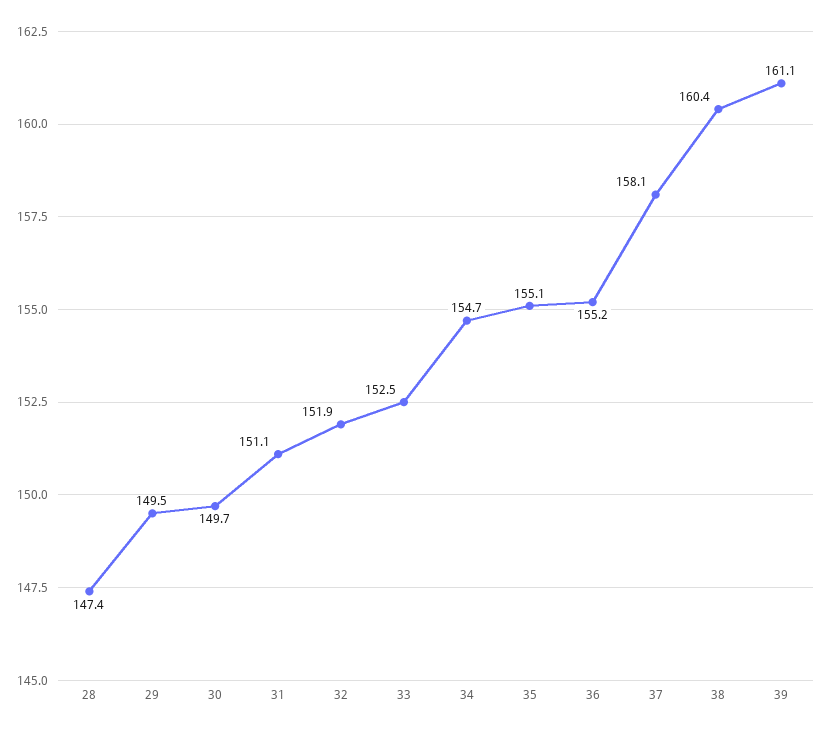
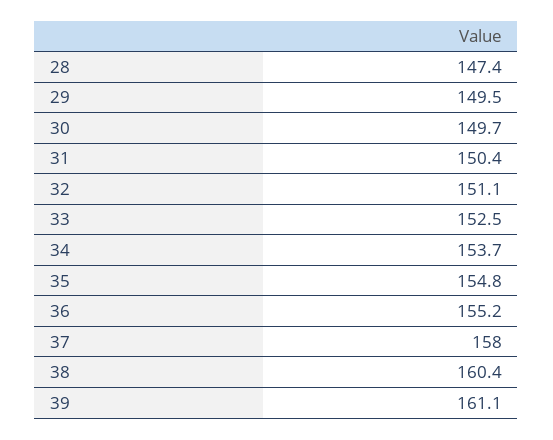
31: 151.1 -> 150.4
32: 151.9 -> 151.1
34: 154.7 -> 153.7
35: 155.1 -> 154.8
37: 158.1 -> 158

